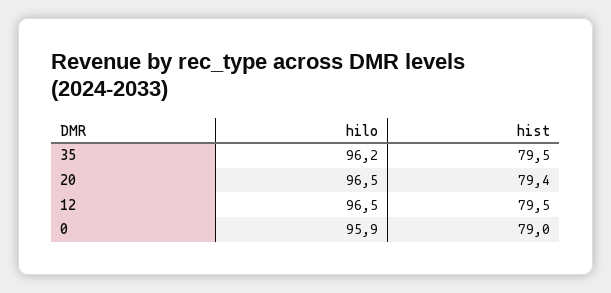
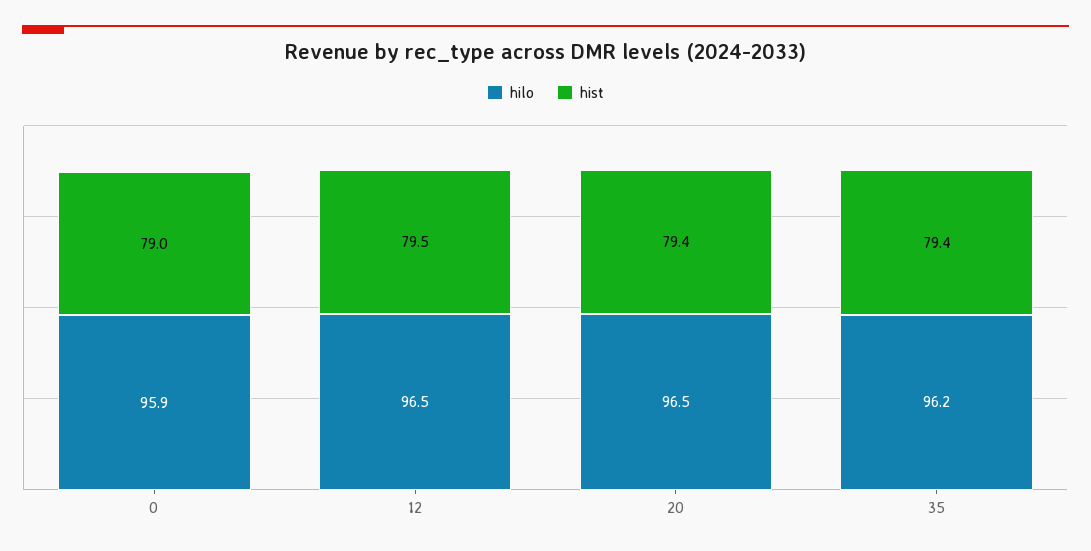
hist, 35: 79.5 -> 79.4

